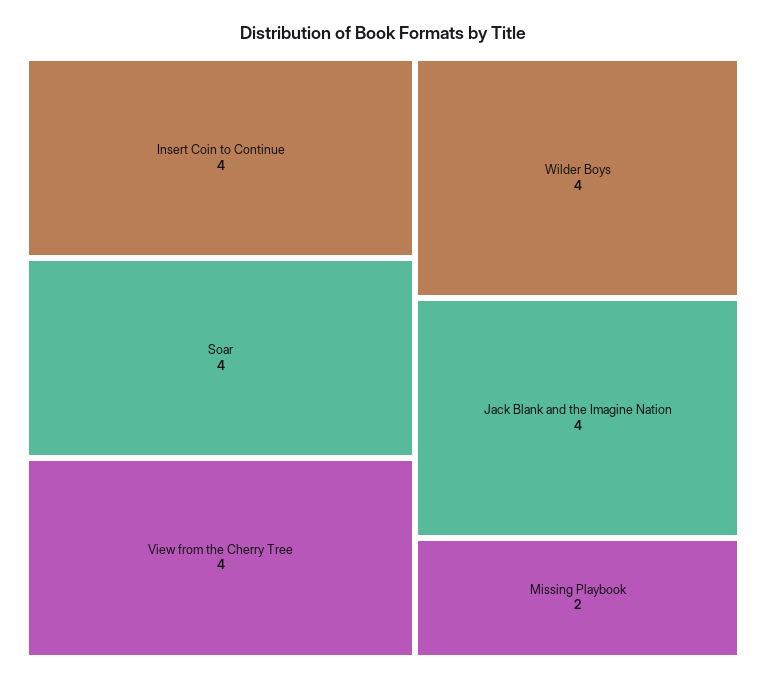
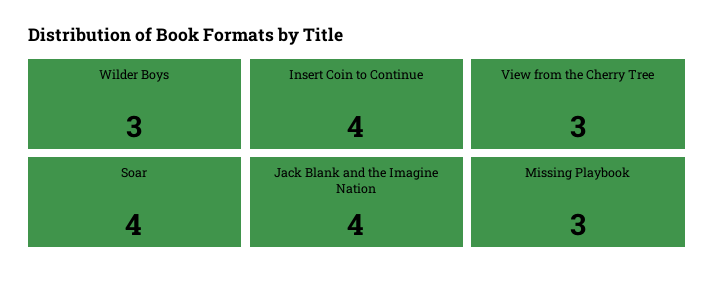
View from the Cherry Tree: 4 -> 3
Wilder Boys: 4 -> 3
Missing Playbook: 2 -> 3

